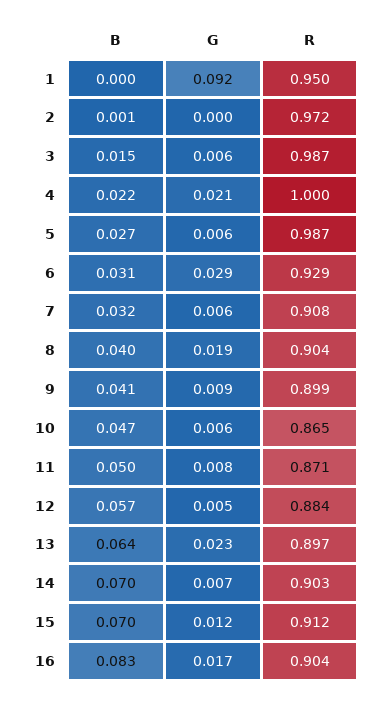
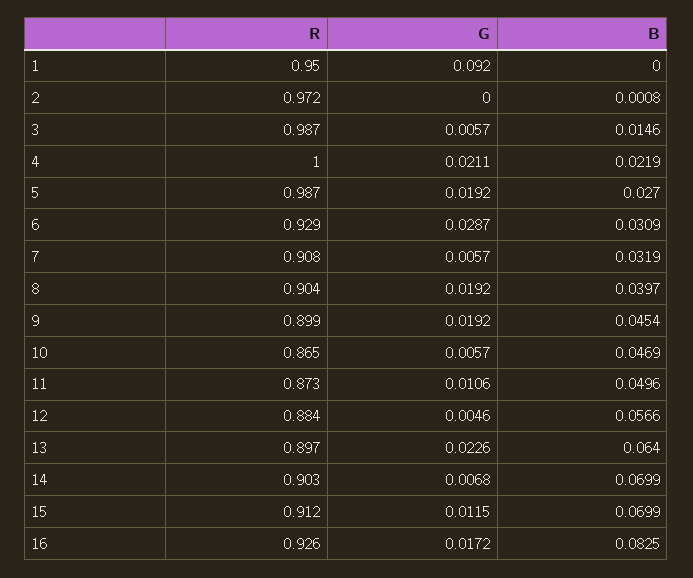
G, 5: 0.006 -> 0.0192
B, 9: 0.041 -> 0.0454
G, 9: 0.009 -> 0.0192
G, 11: 0.008 -> 0.0106
R, 11: 0.871 -> 0.873
R, 16: 0.904 -> 0.926

